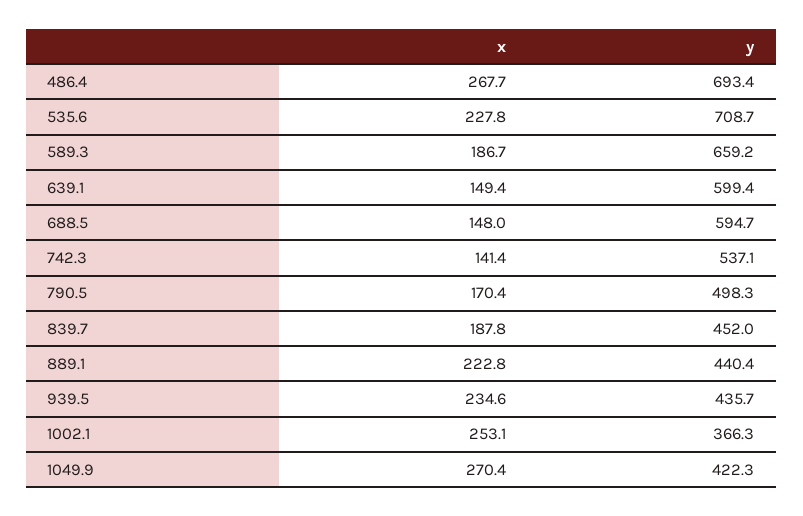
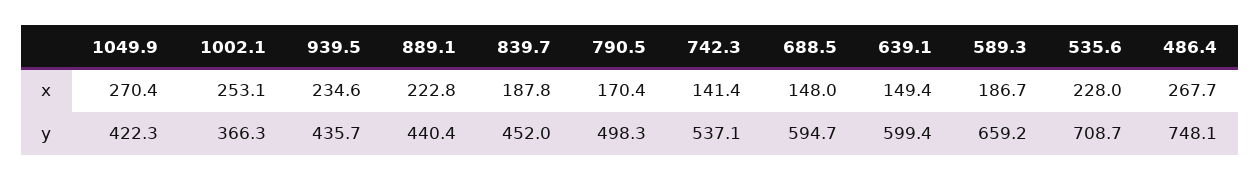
y, 486.4: 693.4 -> 748.1
x, 535.6: 227.8 -> 228

